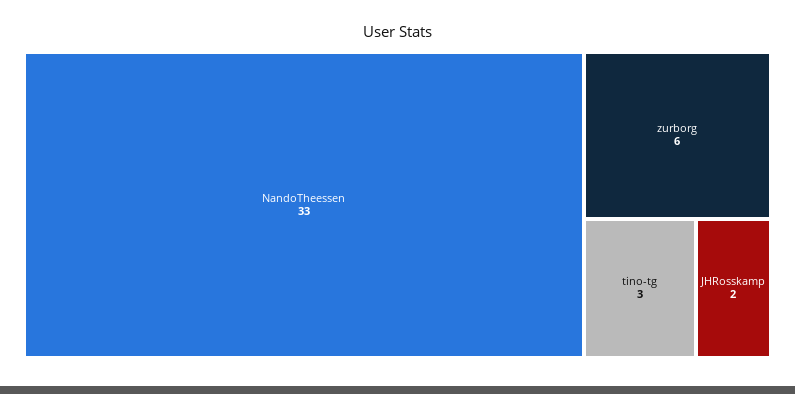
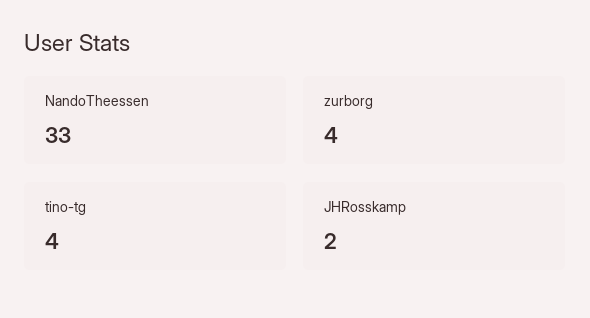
zurborg: 6 -> 4
tino-tg: 3 -> 4

